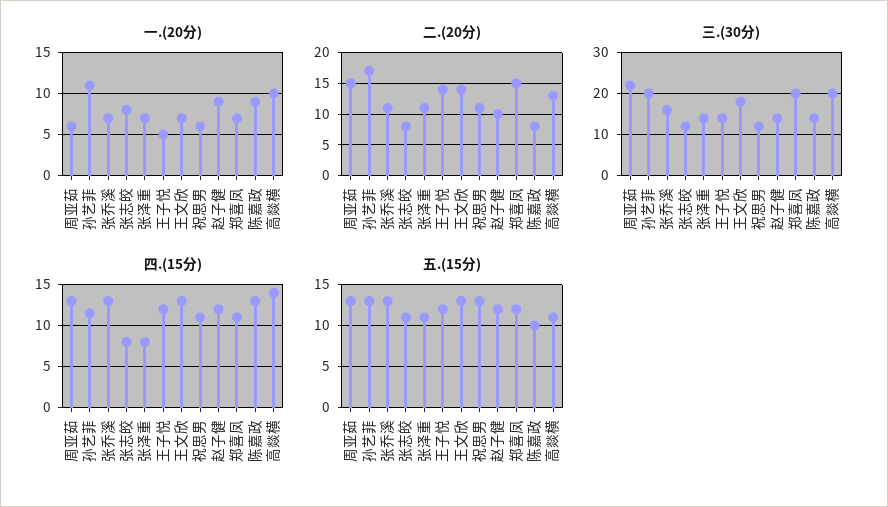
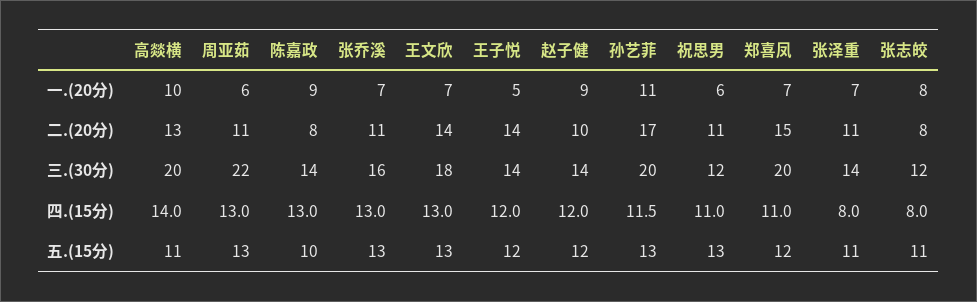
二.(20分), 周亚茹: 15 -> 11

